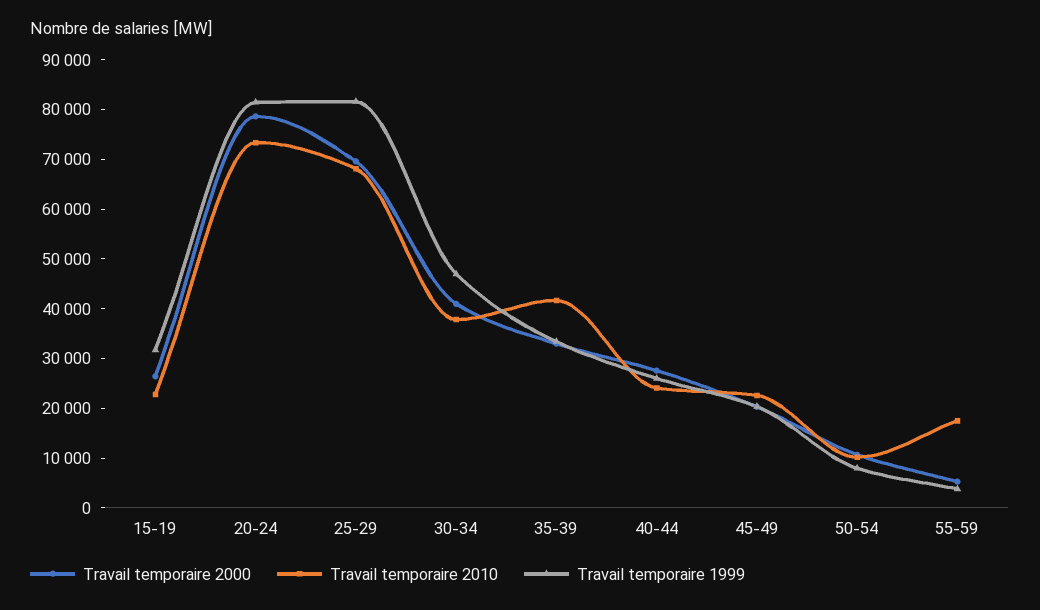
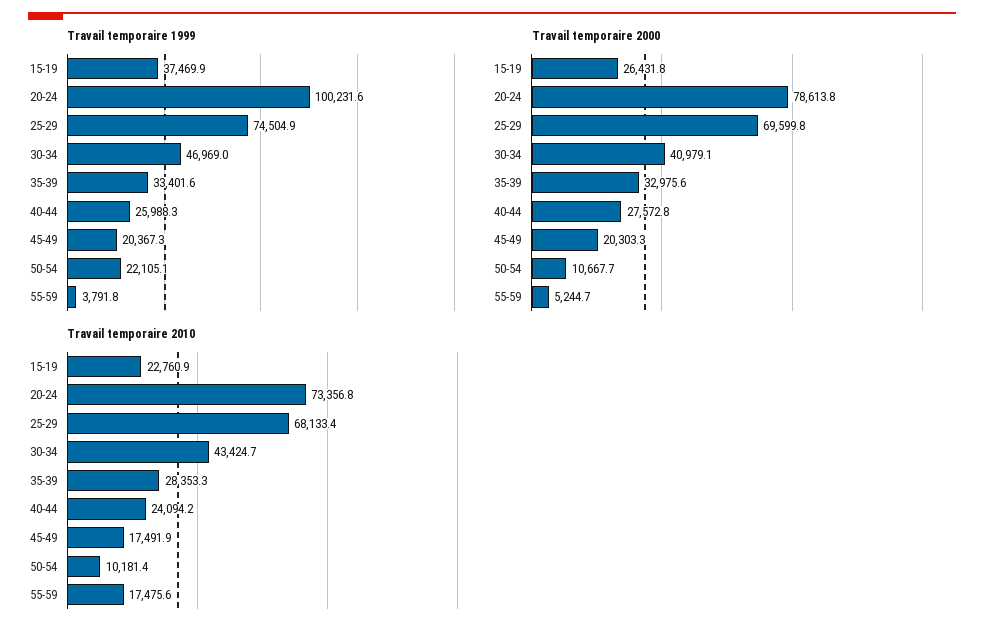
Travail temporaire 1999, 15-19: 32000 -> 37469.9
Travail temporaire 1999, 20-24: 82000 -> 100231.6
Travail temporaire 1999, 25-29: 82000 -> 74504.9
Travail temporaire 2010, 30-34: 38000 -> 43424.7
Travail temporaire 2010, 35-39: 42000 -> 28353.3
Travail temporaire 2010, 45-49: 22000 -> 17491.9
Travail temporaire 1999, 50-54: 8000 -> 22105.1

